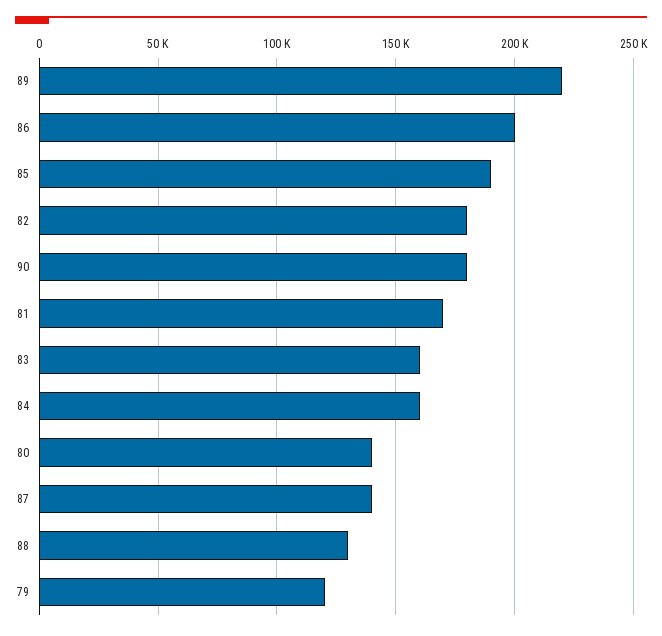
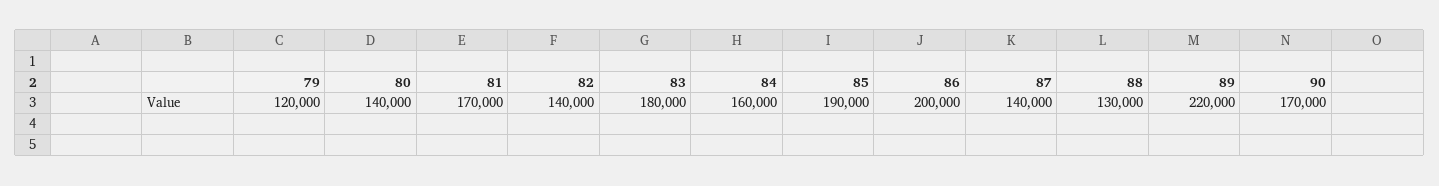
82: 180000 -> 140000
90: 180000 -> 170000
83: 160000 -> 180000

